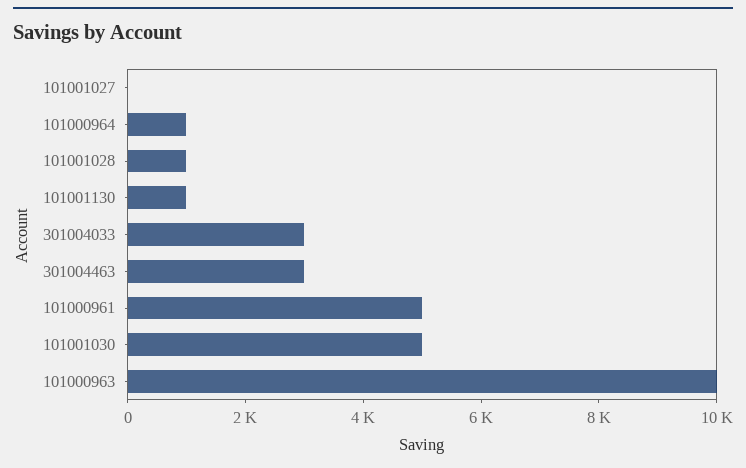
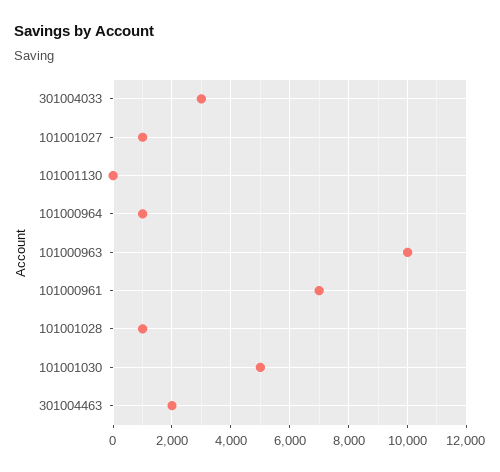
101001027: 0 -> 1000
101001130: 1000 -> 0
301004463: 3000 -> 2000
101000961: 5000 -> 7000

